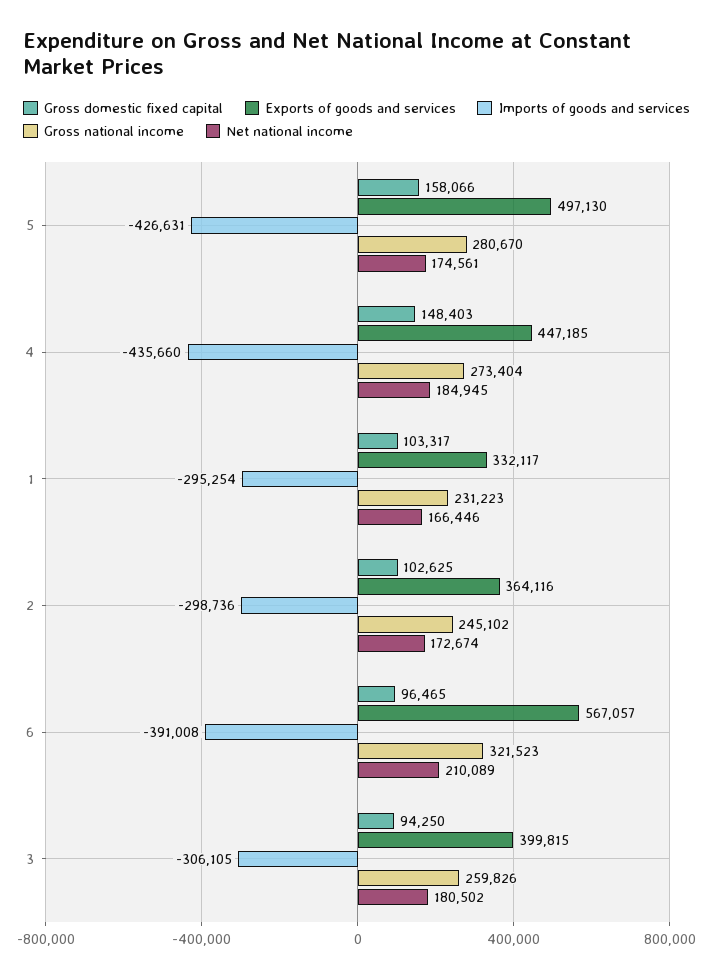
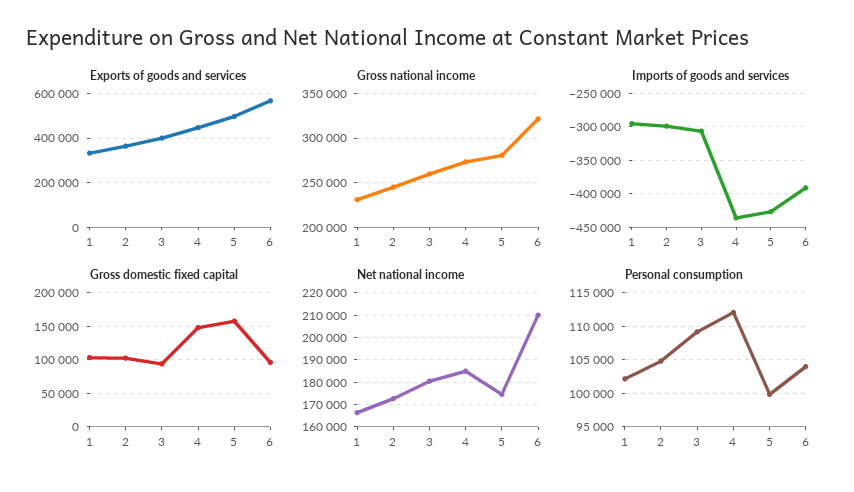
Personal consumption, 1: none -> 102000
Personal consumption, 2: none -> 105000
Personal consumption, 3: none -> 109000
Personal consumption, 4: none -> 112000
Personal consumption, 5: none -> 100000
Personal consumption, 6: none -> 104000

